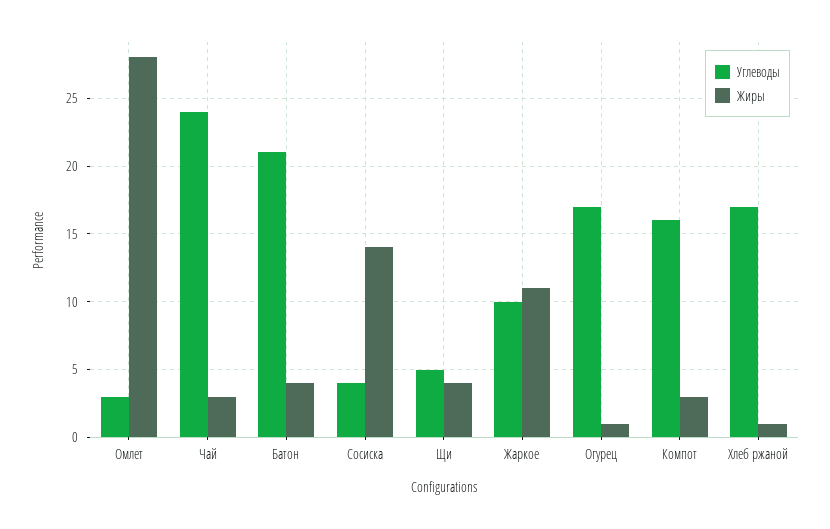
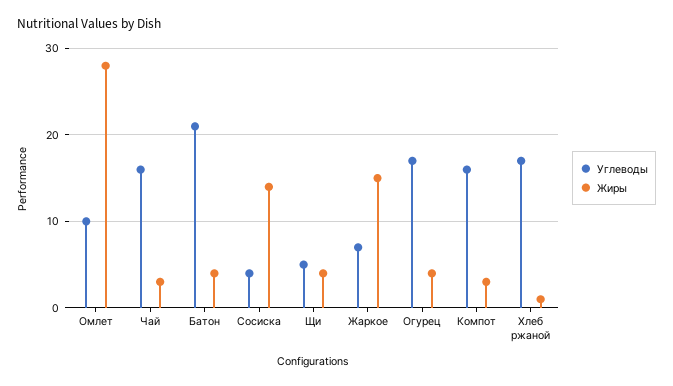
Углеводы, Омлет: 3 -> 10
Углеводы, Чай: 24 -> 16
Углеводы, Жаркое: 10 -> 7
Жиры, Жаркое: 11 -> 15
Жиры, Огурец: 1 -> 4

